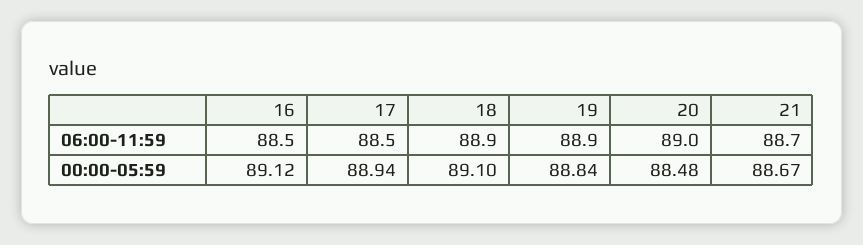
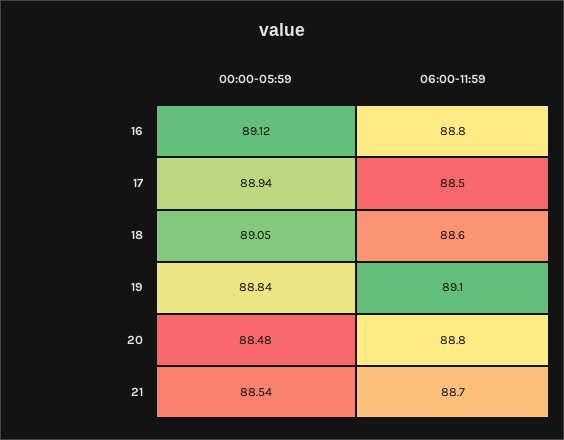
16, 06:00-11:59: 88.5 -> 88.8
18, 06:00-11:59: 88.9 -> 88.6
19, 06:00-11:59: 88.9 -> 89.1
20, 06:00-11:59: 89 -> 88.8
18, 00:00-05:59: 89.1 -> 89.05
21, 00:00-05:59: 88.67 -> 88.54

